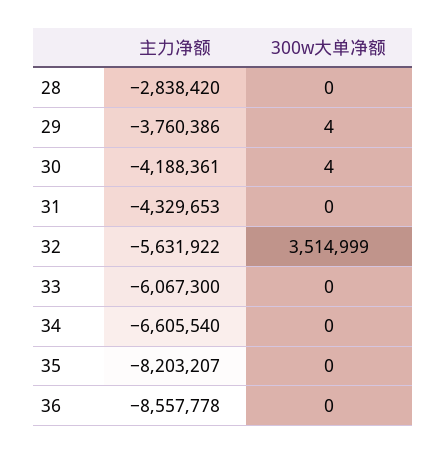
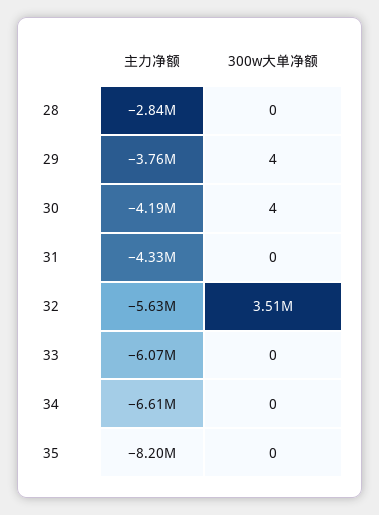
主力净额, 36: -8557778 -> none
300w大单净额, 36: 0 -> none

